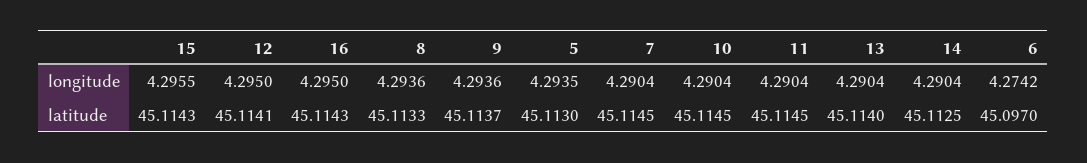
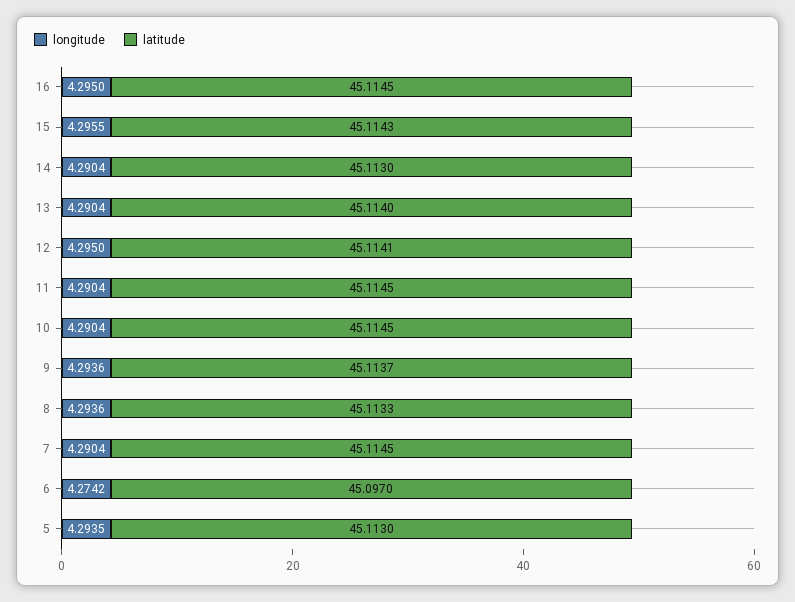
latitude, 16: 45.1143 -> 45.1145
latitude, 14: 45.1125 -> 45.113

